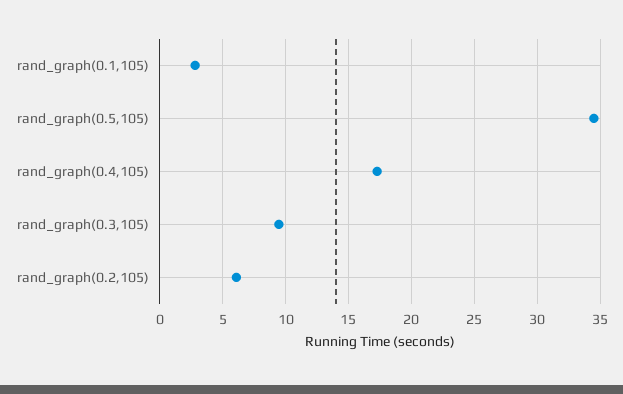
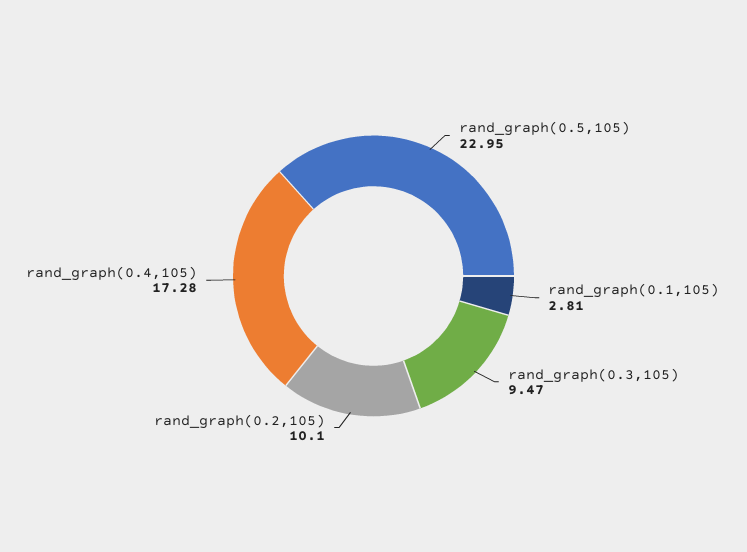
rand_graph(0.5,105): 34.5 -> 22.95
rand_graph(0.2,105): 6 -> 10.1

